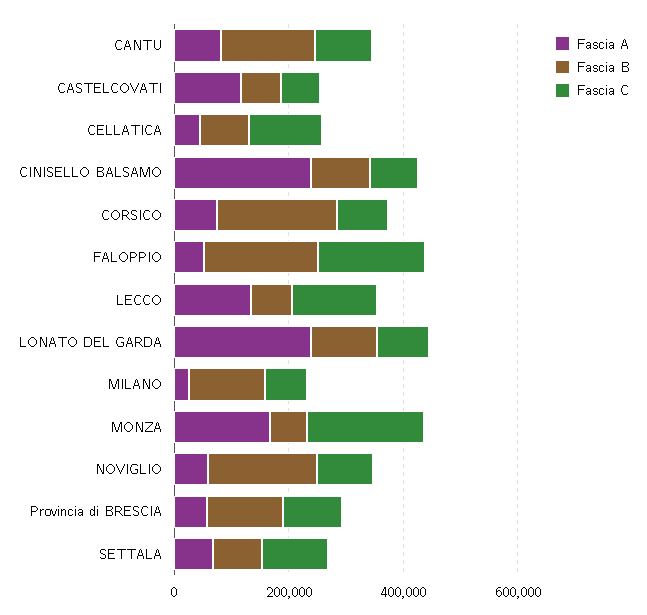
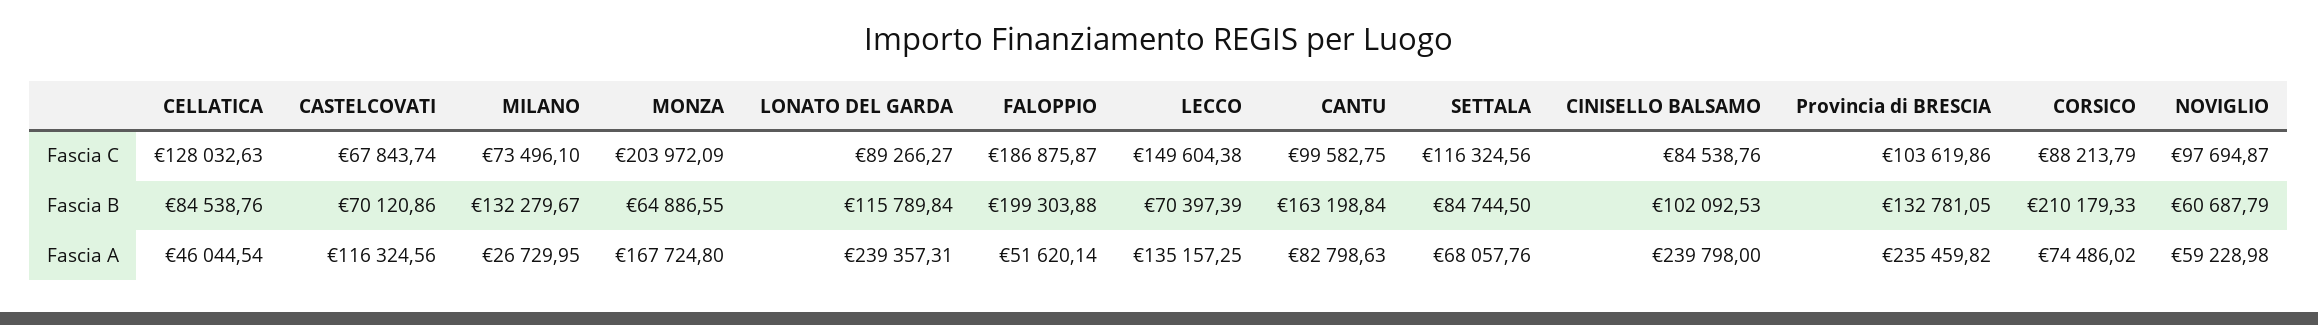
Fascia B, NOVIGLIO: 200000 -> 60687.79
Fascia A, Provincia di BRESCIA: 50000 -> 235459.82

